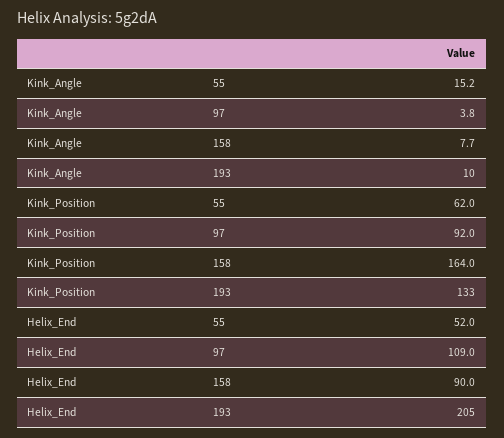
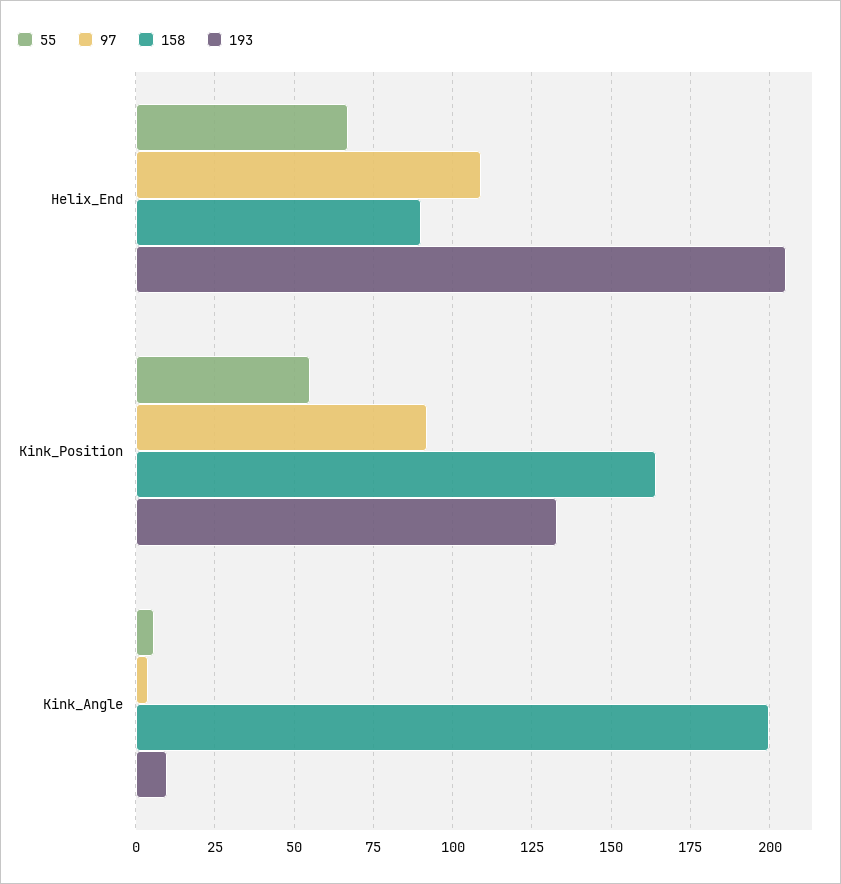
55, Kink_Angle: 15.2 -> 5
158, Kink_Angle: 7.7 -> 200
55, Kink_Position: 62 -> 55
55, Helix_End: 52 -> 67.5

